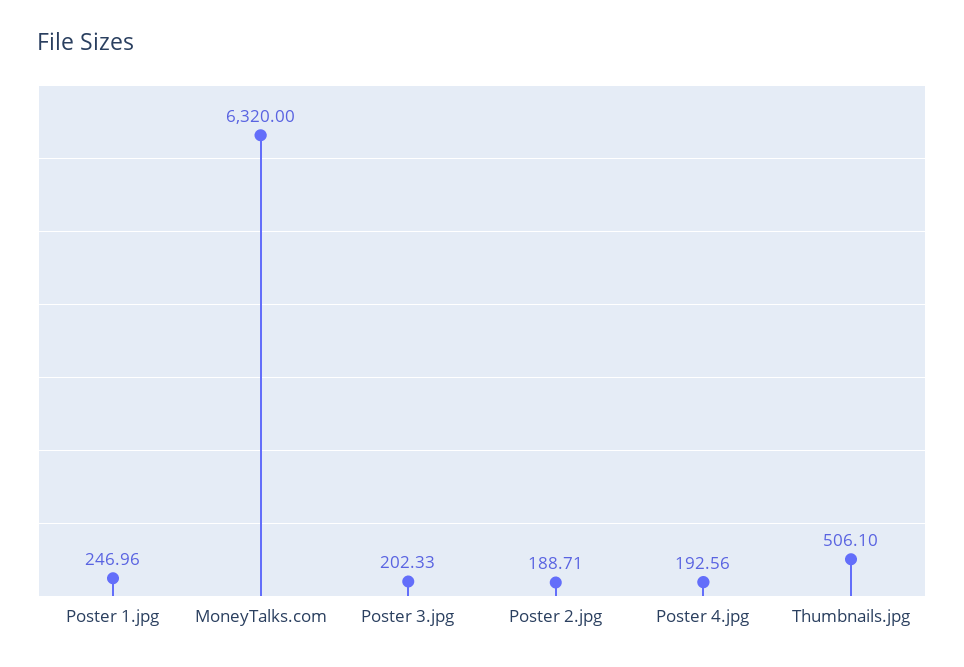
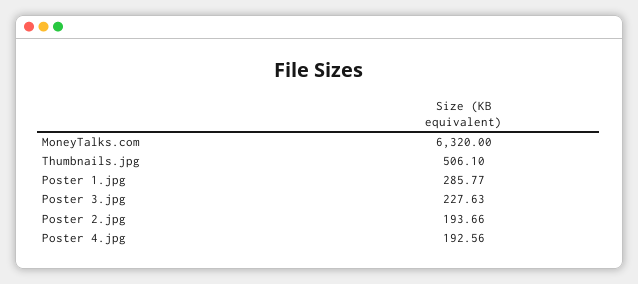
Poster 1.jpg: 246.96 -> 285.77
Poster 3.jpg: 202.33 -> 227.63
Poster 2.jpg: 188.71 -> 193.66

